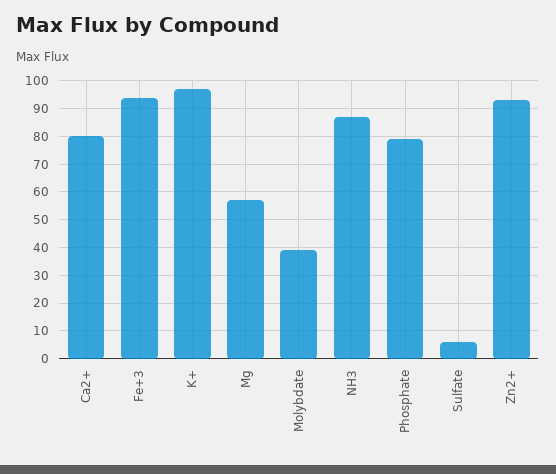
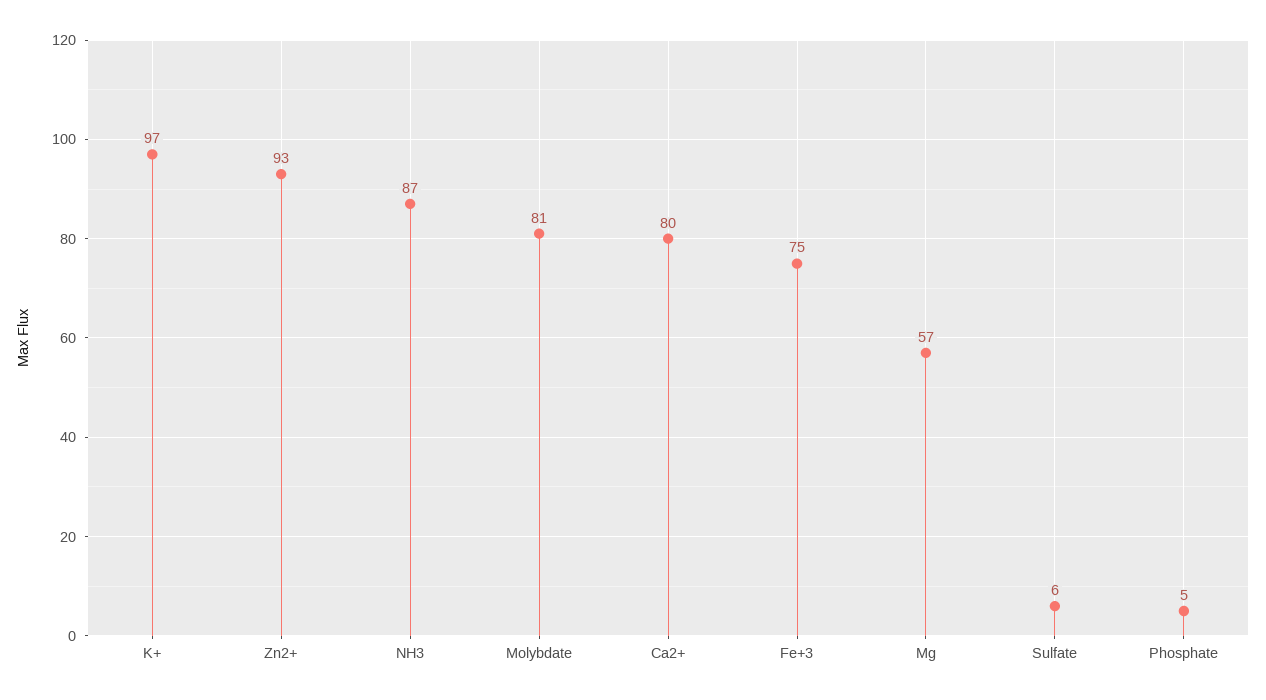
Fe+3: 95 -> 75
Molybdate: 40 -> 81
Phosphate: 80 -> 5

